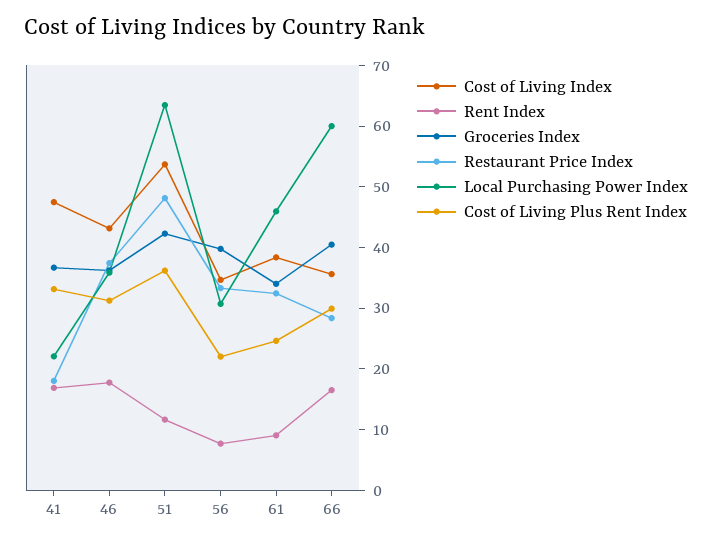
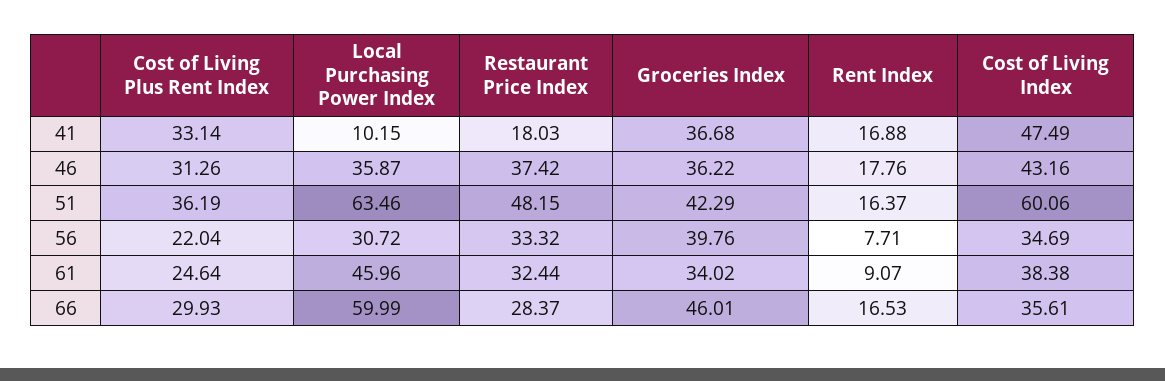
Local Purchasing Power Index, 41: 22 -> 10.15
Cost of Living Index, 51: 54 -> 60.06
Rent Index, 51: 12 -> 16.37
Groceries Index, 66: 40 -> 46.01

